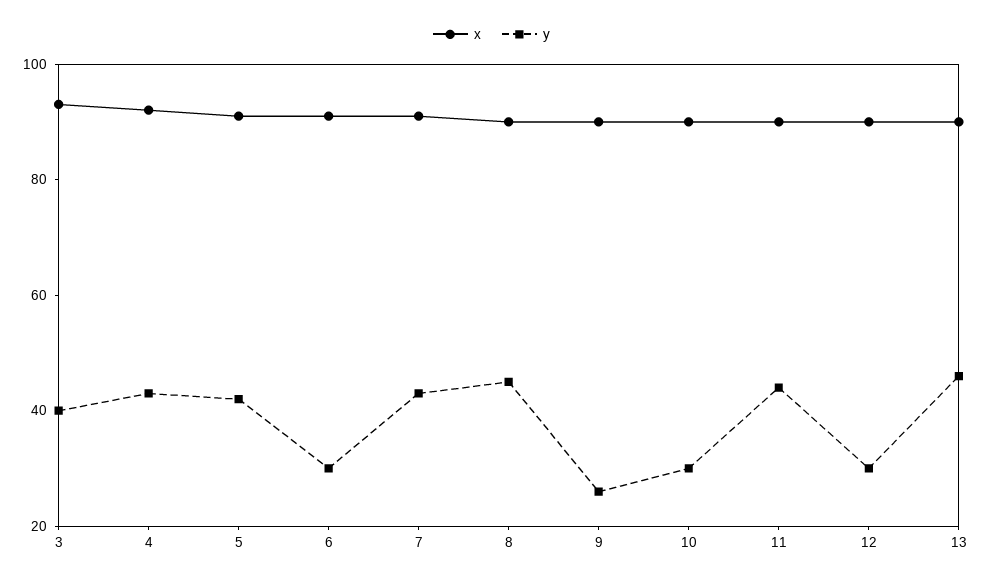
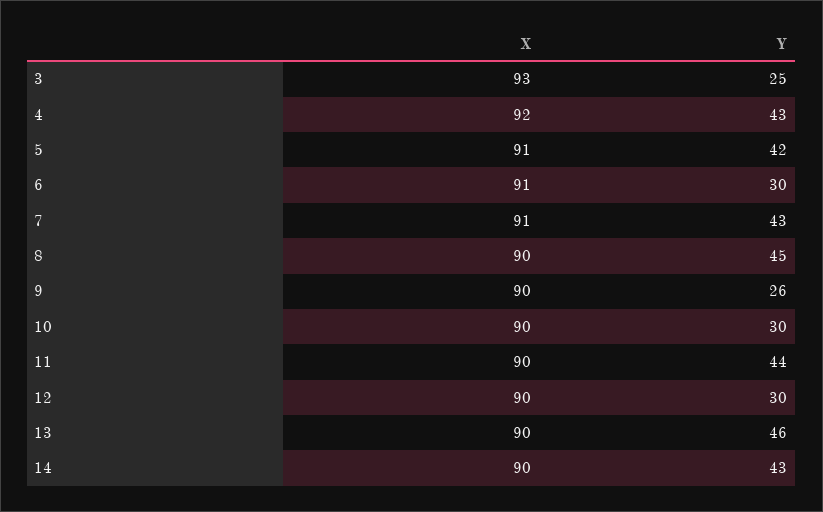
y, 3: 40 -> 25
x, 14: none -> 90
y, 14: none -> 43

